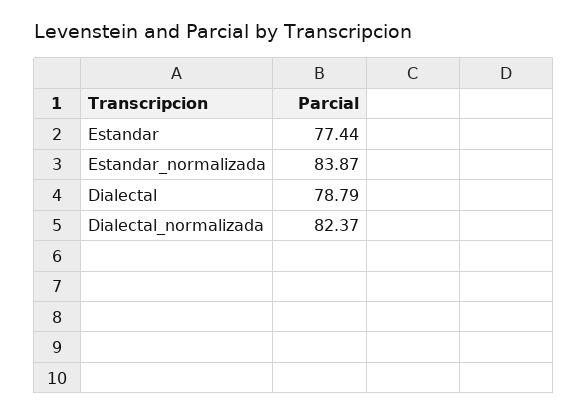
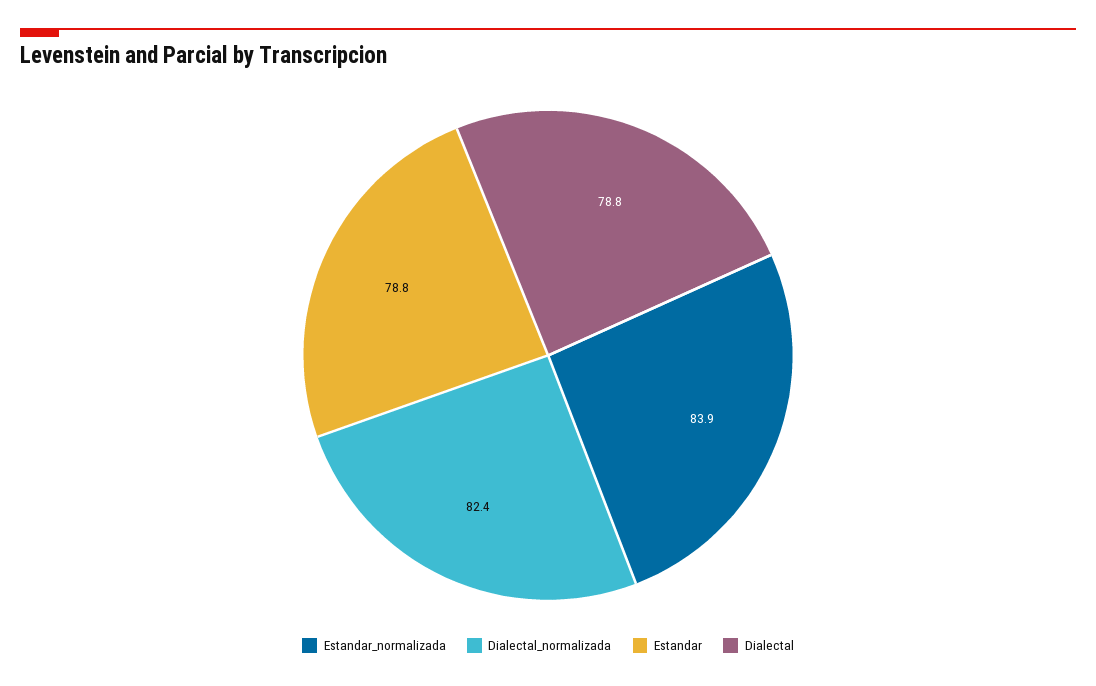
Estandar: 77.44 -> 78.8

